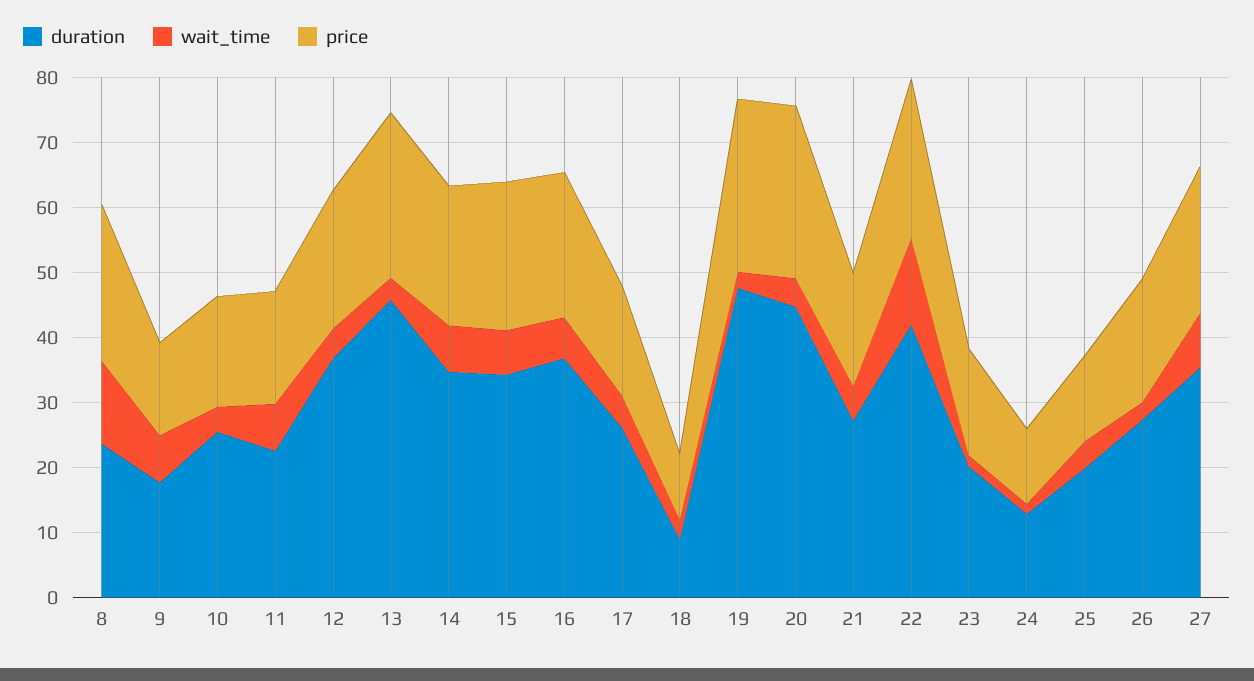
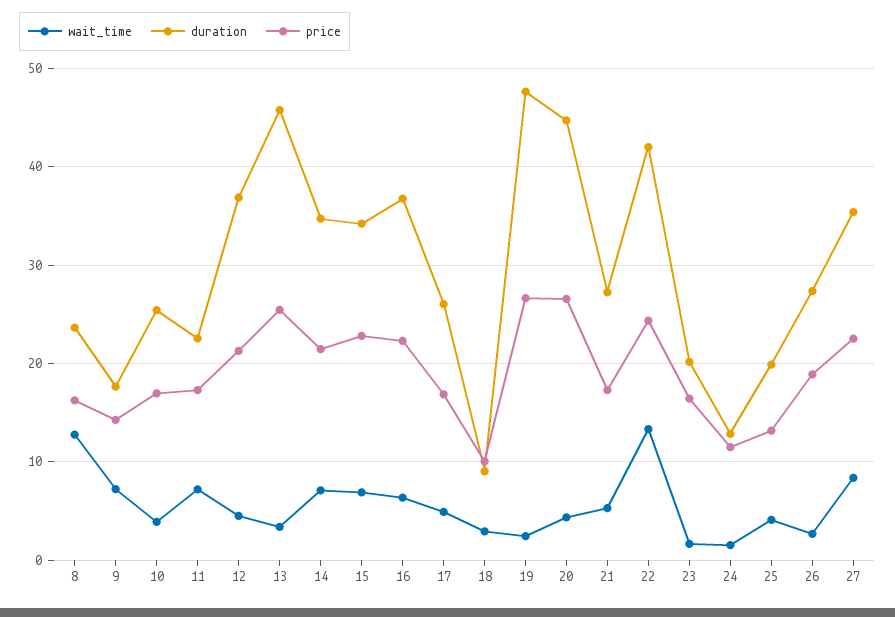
price, 8: 24 -> 16

